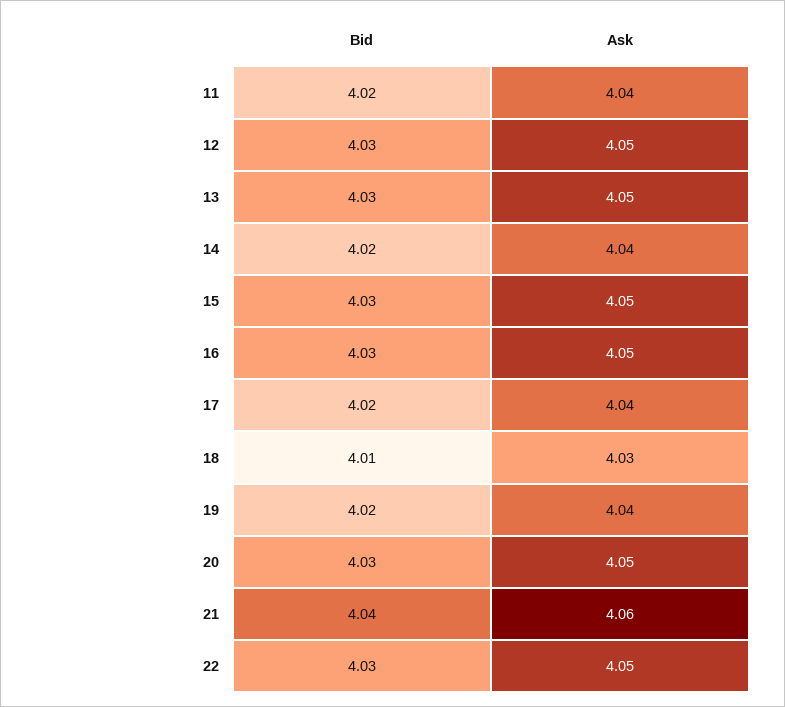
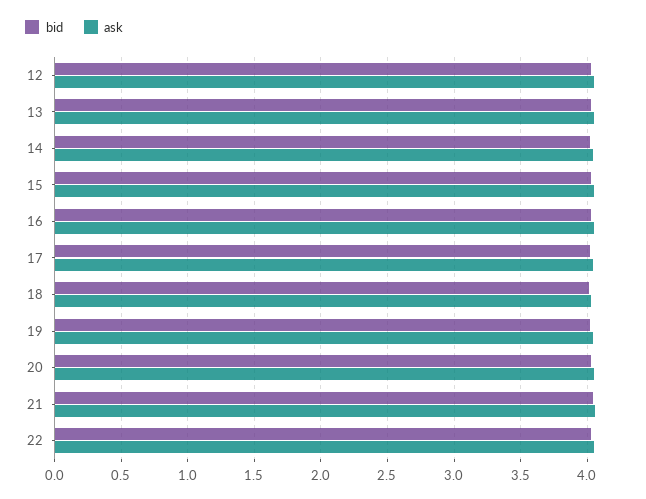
Bid, 11: 4.02 -> none
Ask, 11: 4.04 -> none

